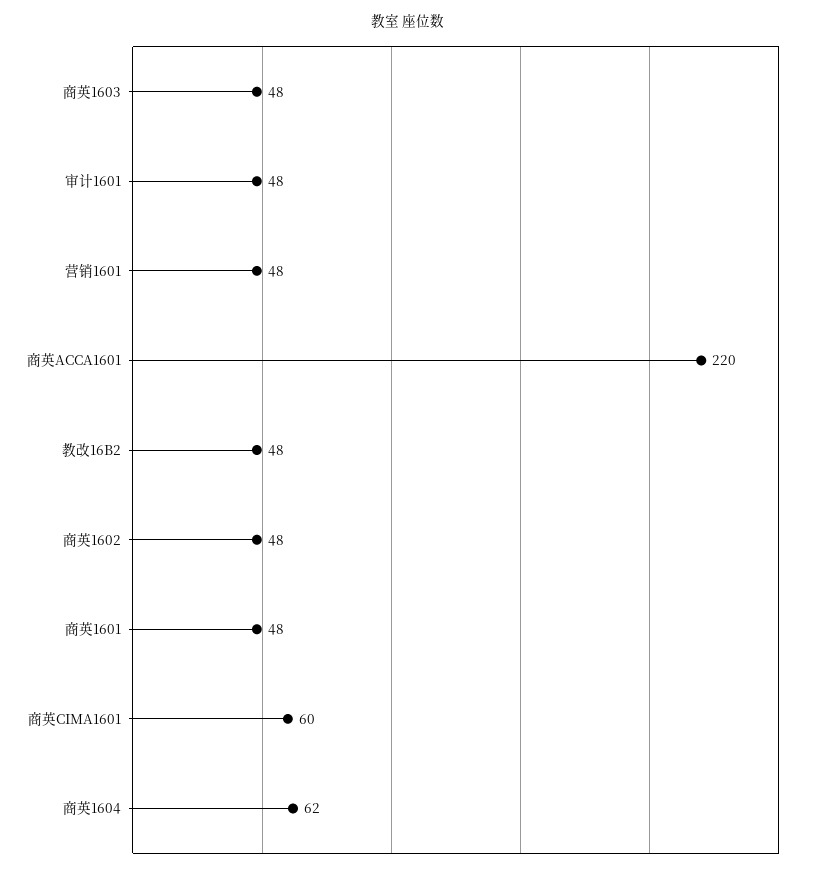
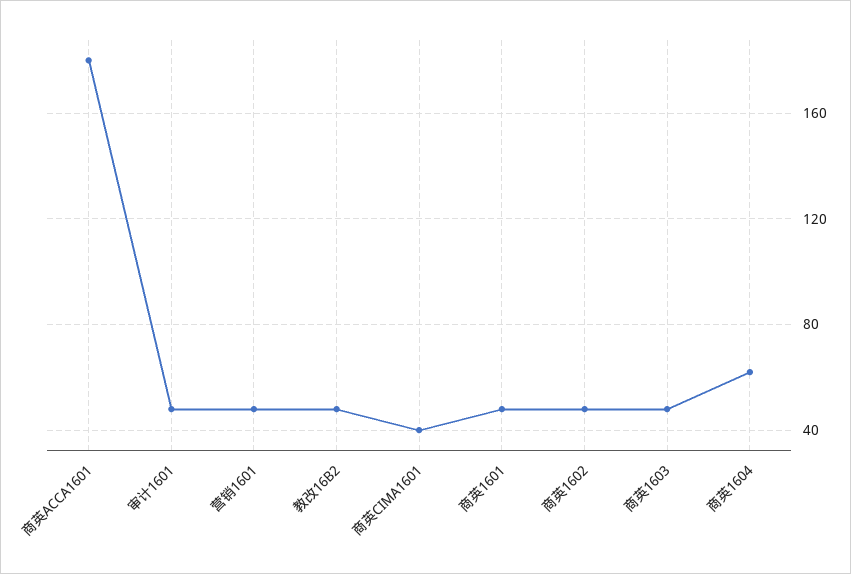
商英ACCA1601: 220 -> 180
商英CIMA1601: 60 -> 40

